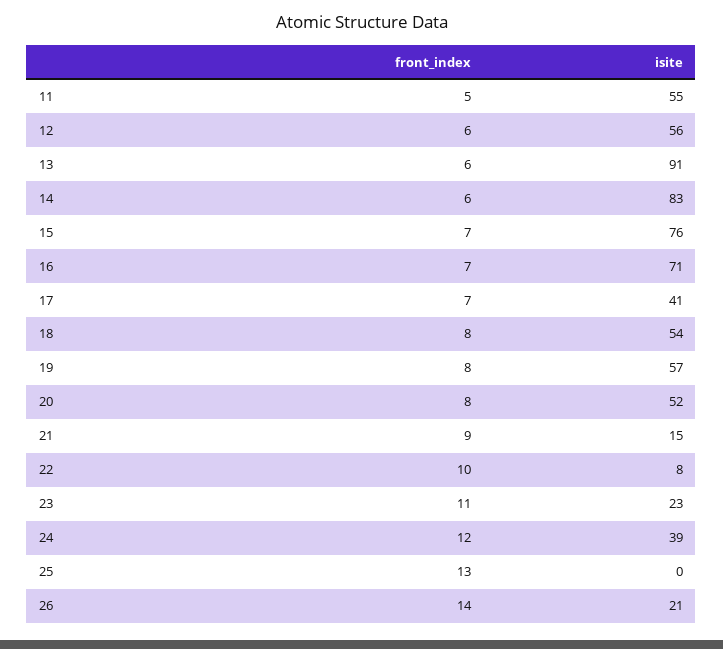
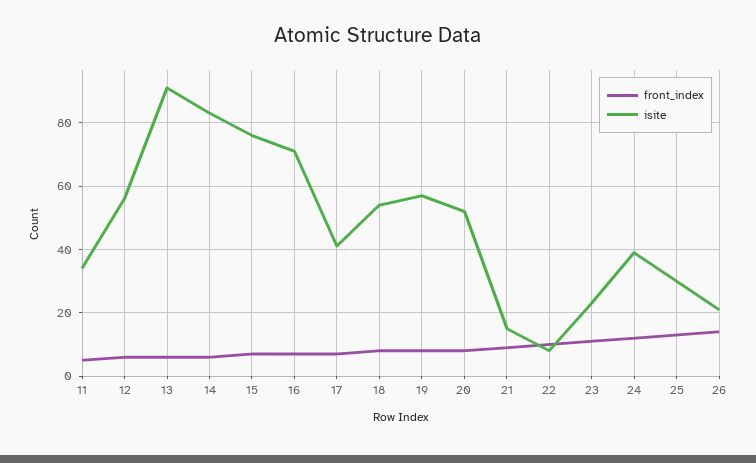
isite, 11: 55 -> 35
isite, 25: 0 -> 30

